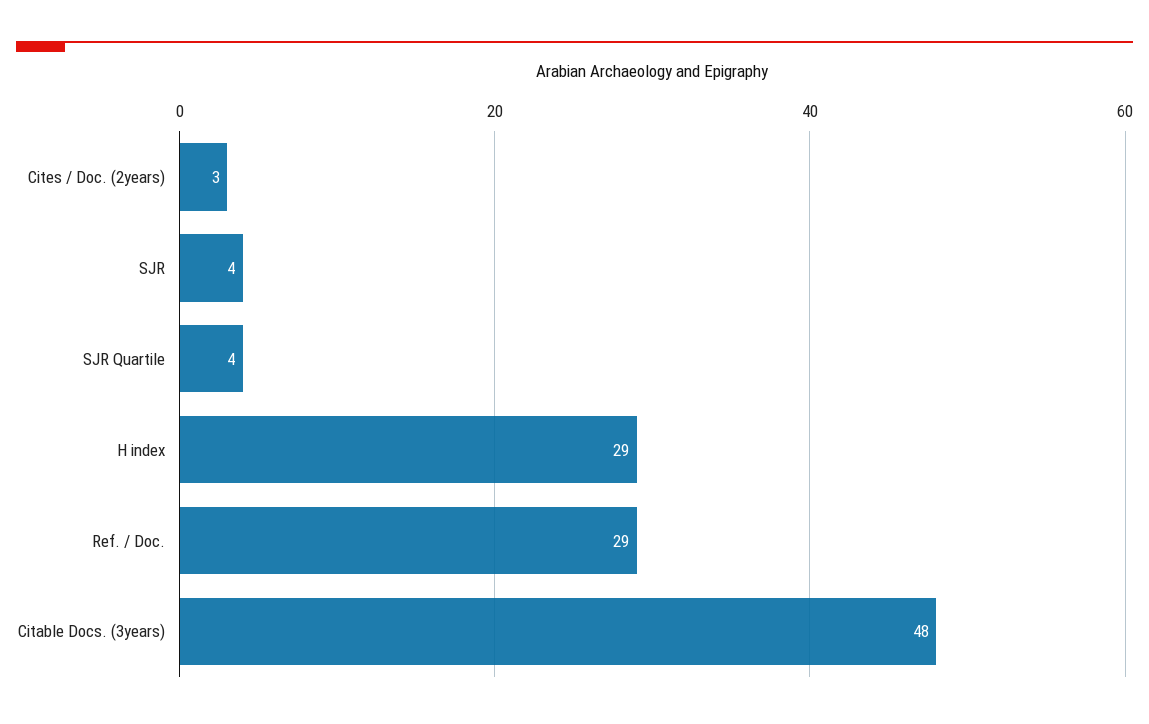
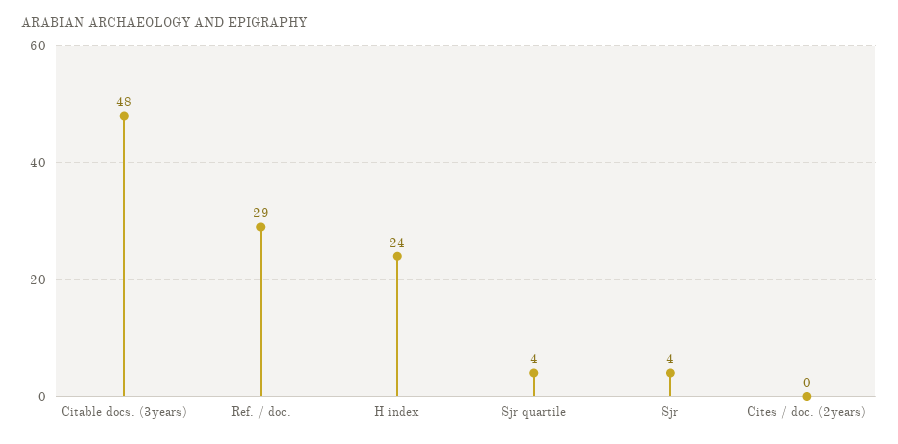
Cites / Doc. (2years): 3 -> 0
H index: 29 -> 24

